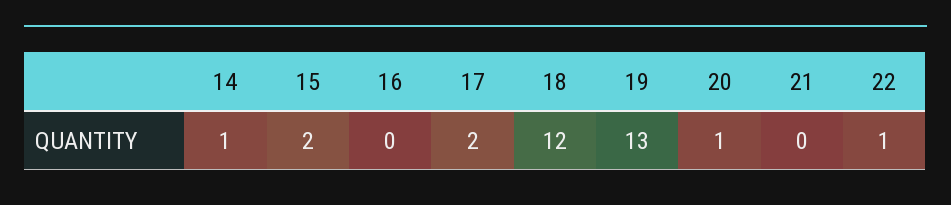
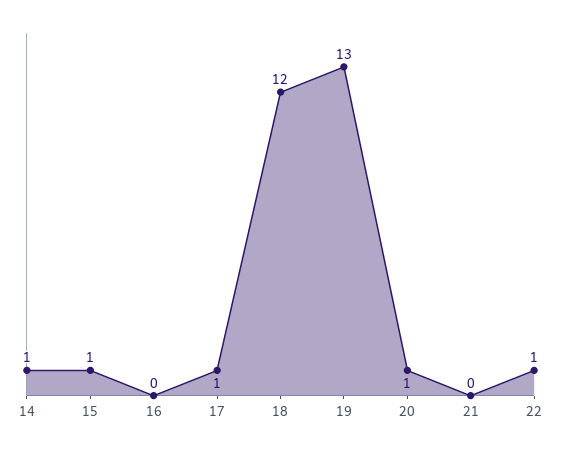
15: 2 -> 1
17: 2 -> 1

